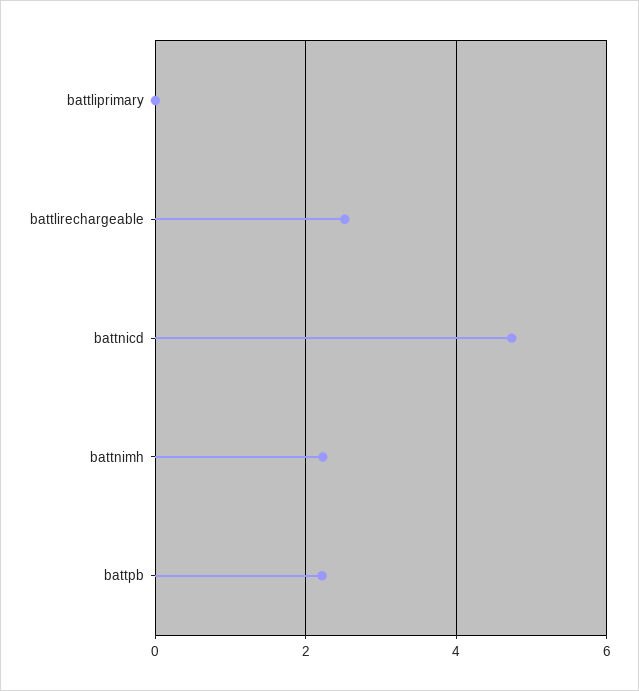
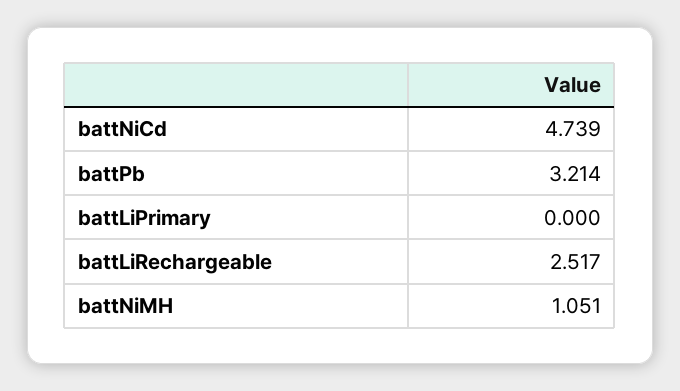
battnimh: 2.2 -> 1.051
battpb: 2.2 -> 3.214

